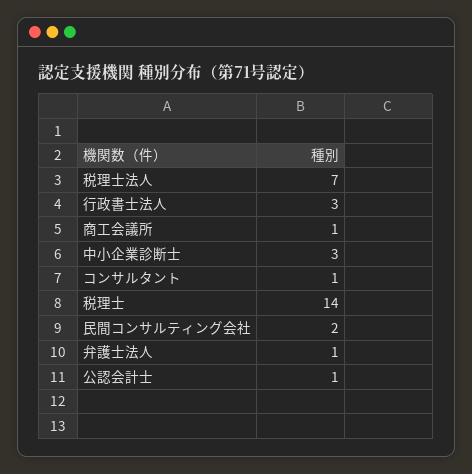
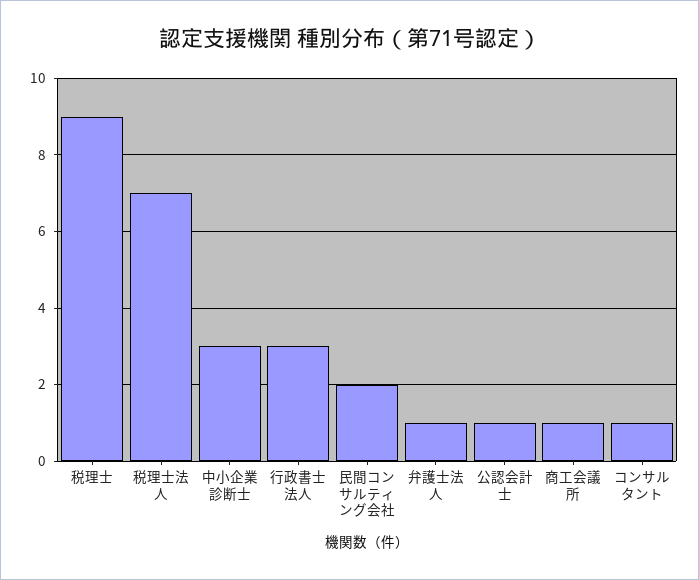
税理士: 14 -> 9

